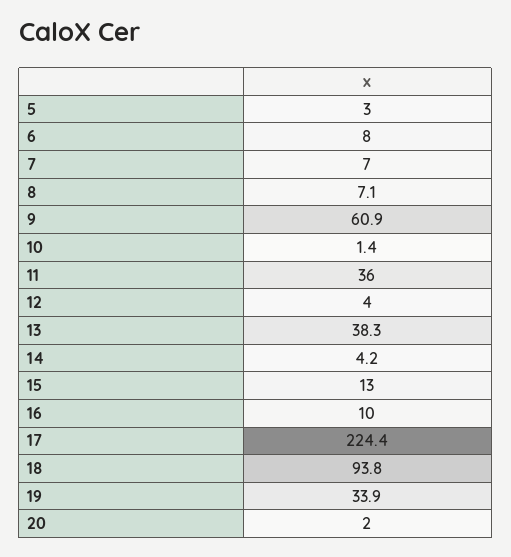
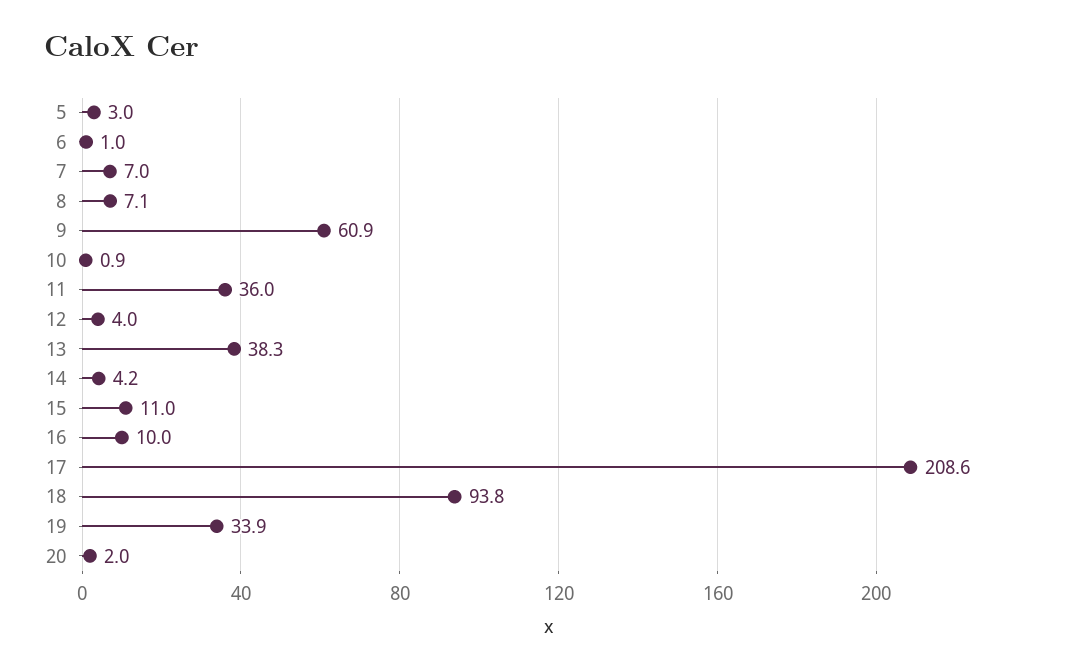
6: 8 -> 1
10: 1.4 -> 0.9
15: 13 -> 11
17: 224.4 -> 208.6

